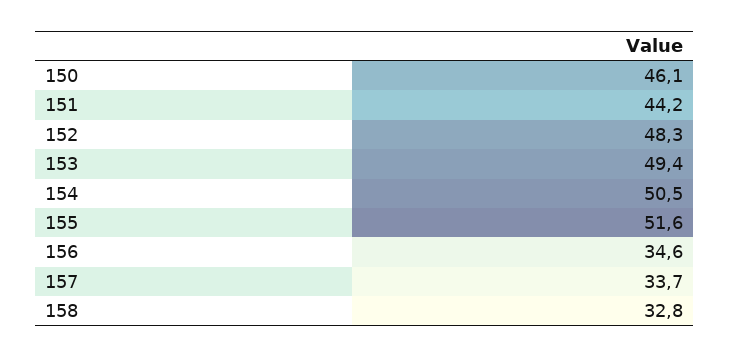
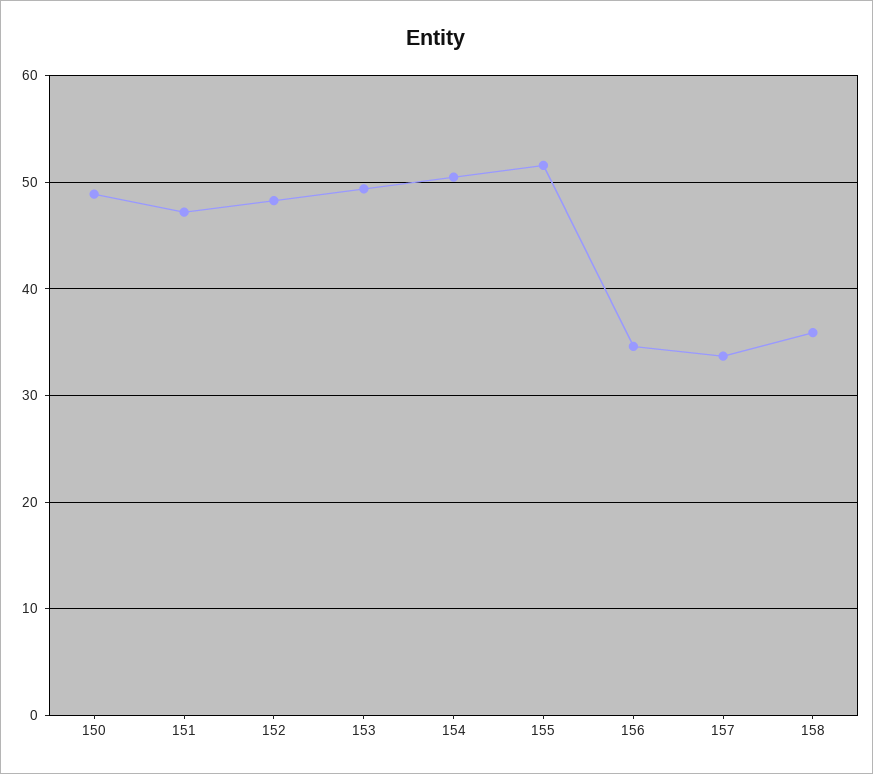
150: 46.1 -> 49
151: 44.2 -> 47
158: 32.8 -> 36

